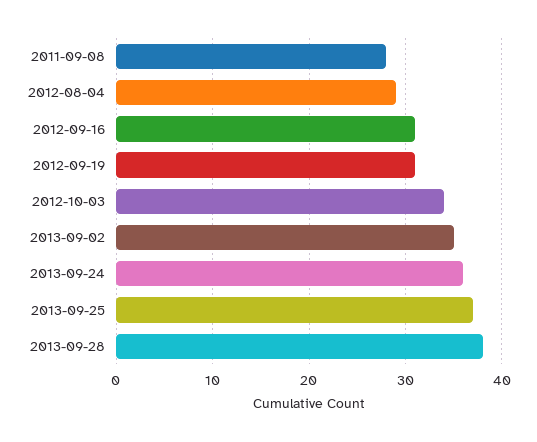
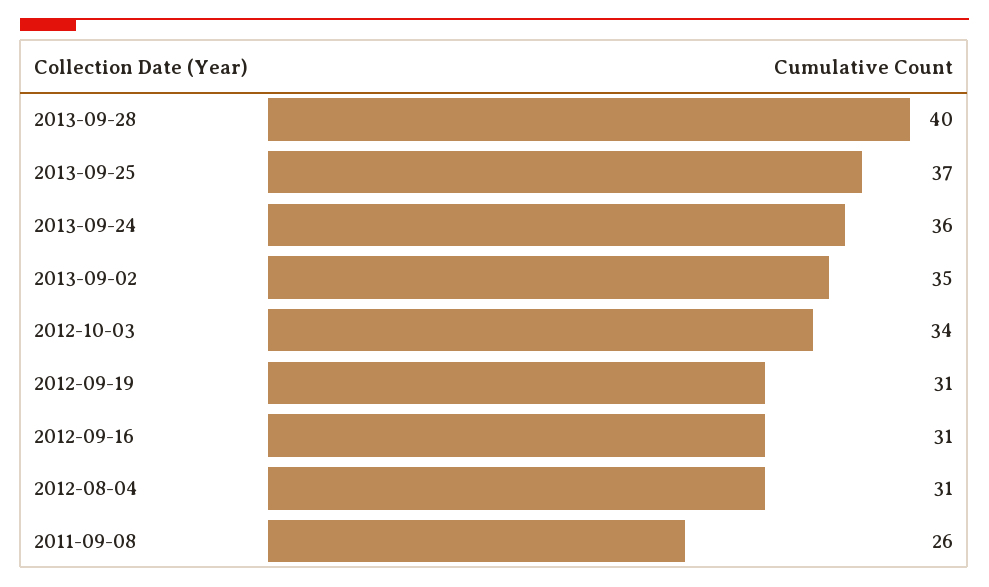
2011-09-08: 28 -> 26
2012-08-04: 29 -> 31
2013-09-28: 38 -> 40

